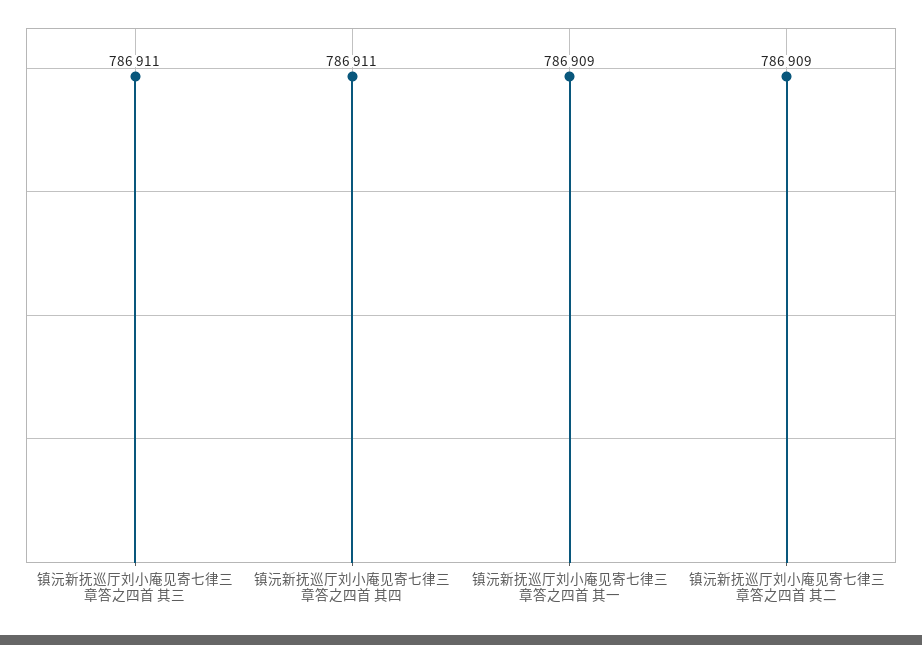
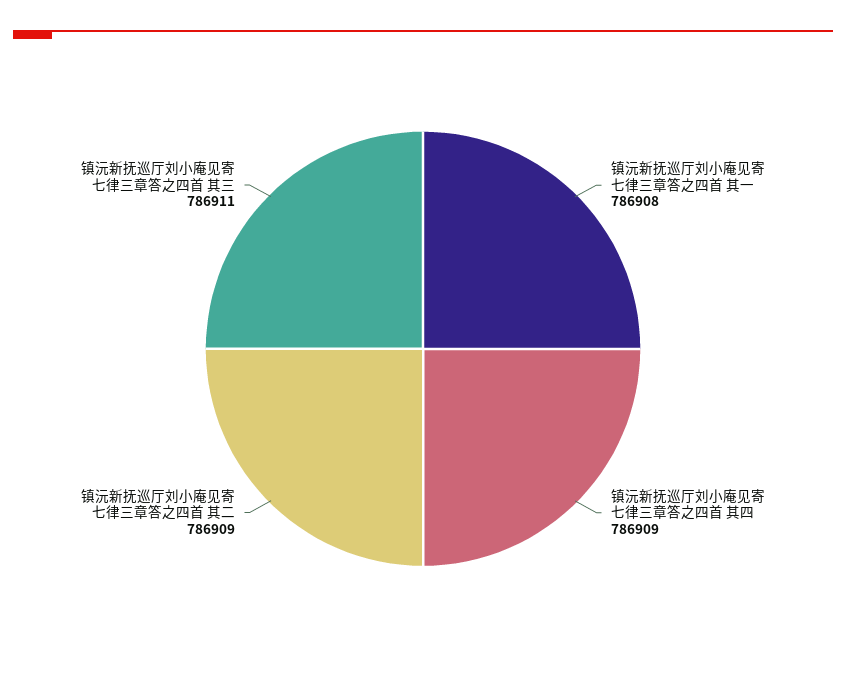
镇沅新抚巡厅刘小庵见寄七律三章答之四首 其四: 786911 -> 786909
镇沅新抚巡厅刘小庵见寄七律三章答之四首 其一: 786909 -> 786908

